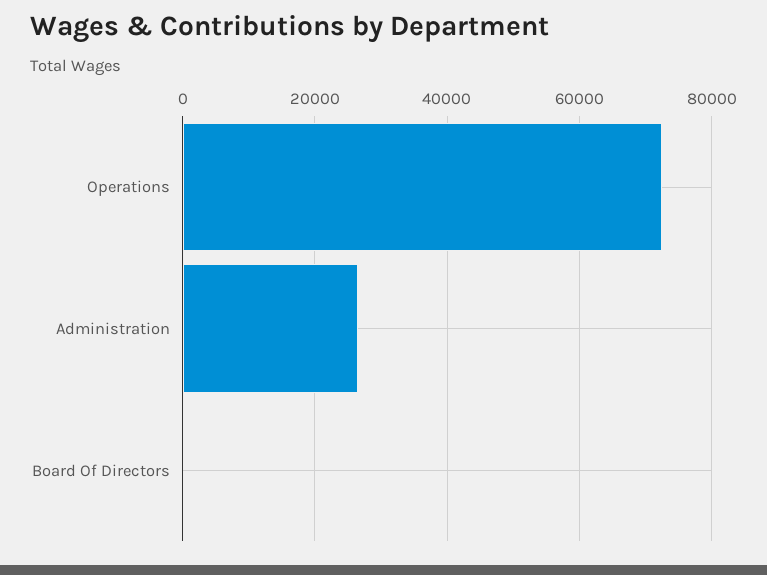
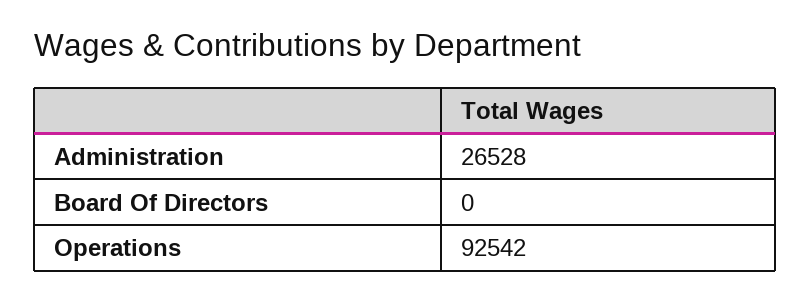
Operations: 72000 -> 92542

